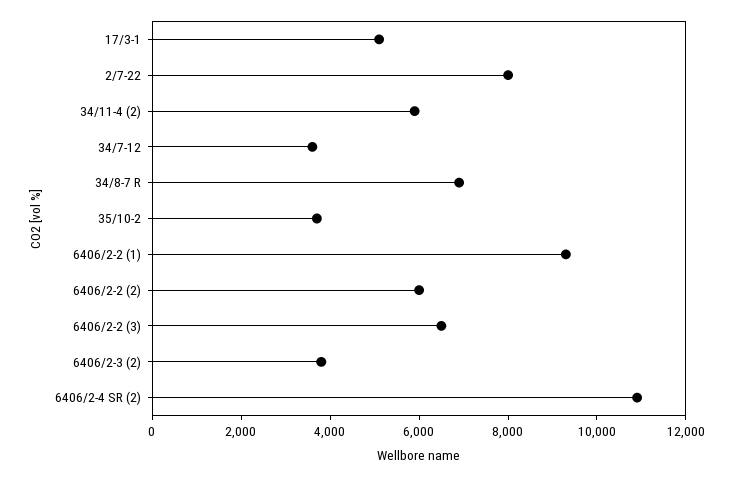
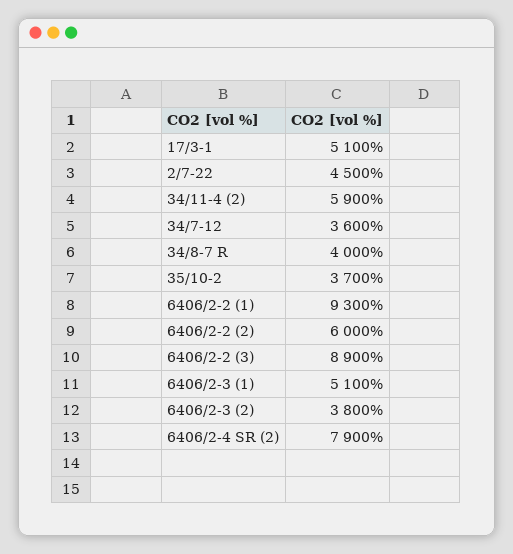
2/7-22: 8000 -> 4500
34/8-7 R: 7000 -> 4000
6406/2-2 (3): 6500 -> 8900
6406/2-4 SR (2): 11000 -> 7900
6406/2-3 (1): none -> 5100

